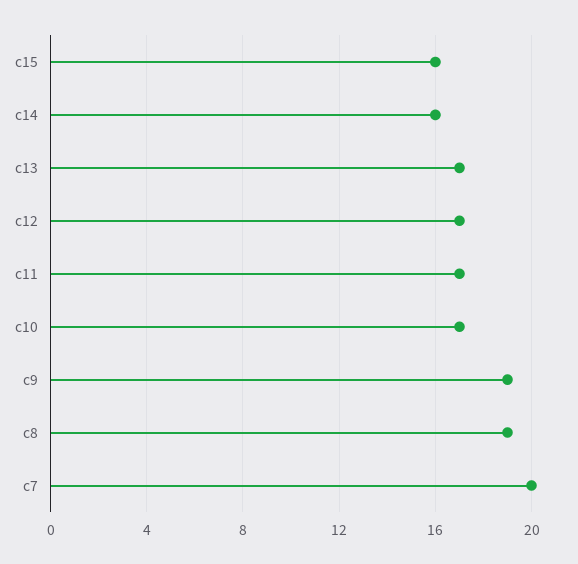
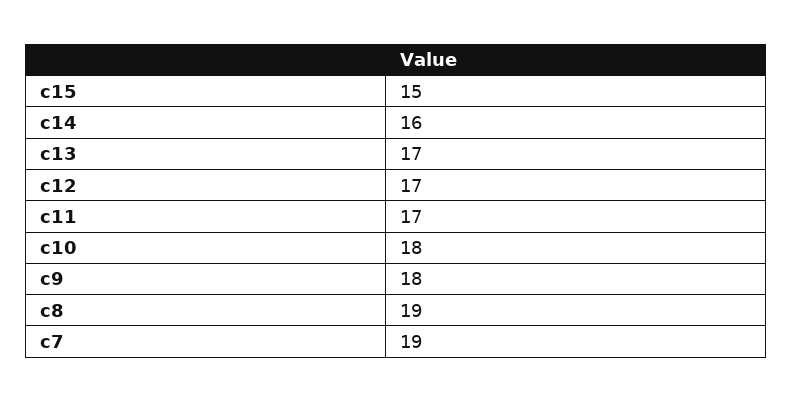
c15: 16 -> 15
c10: 17 -> 18
c9: 19 -> 18
c7: 20 -> 19

